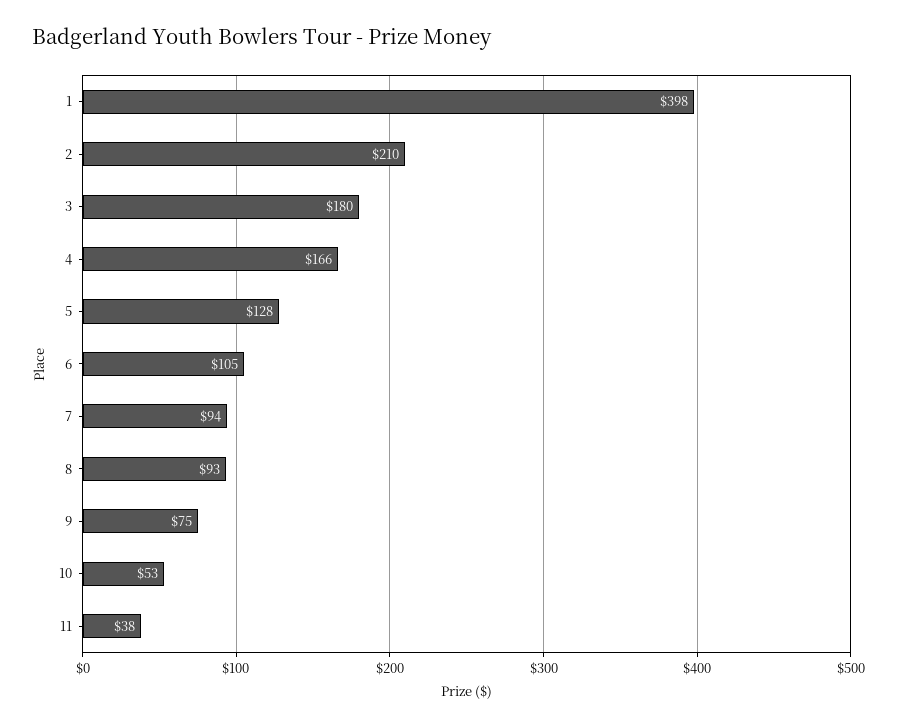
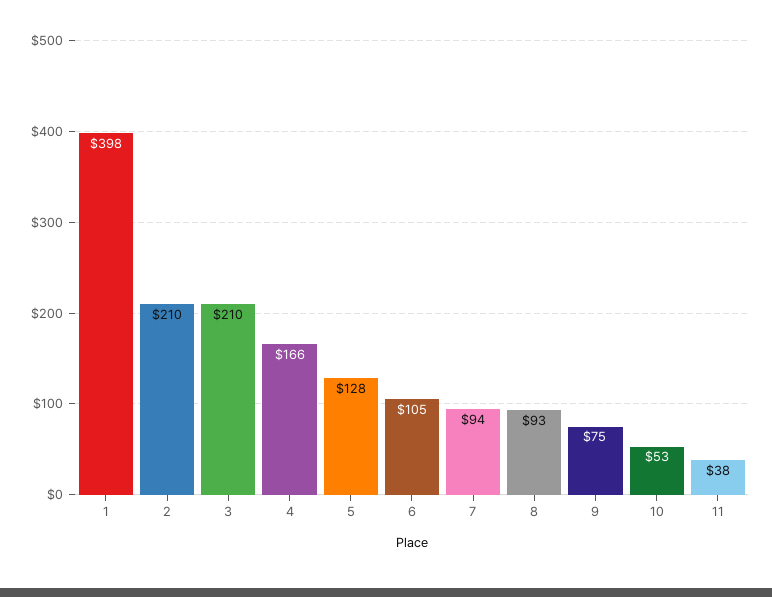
3: 180 -> 210

